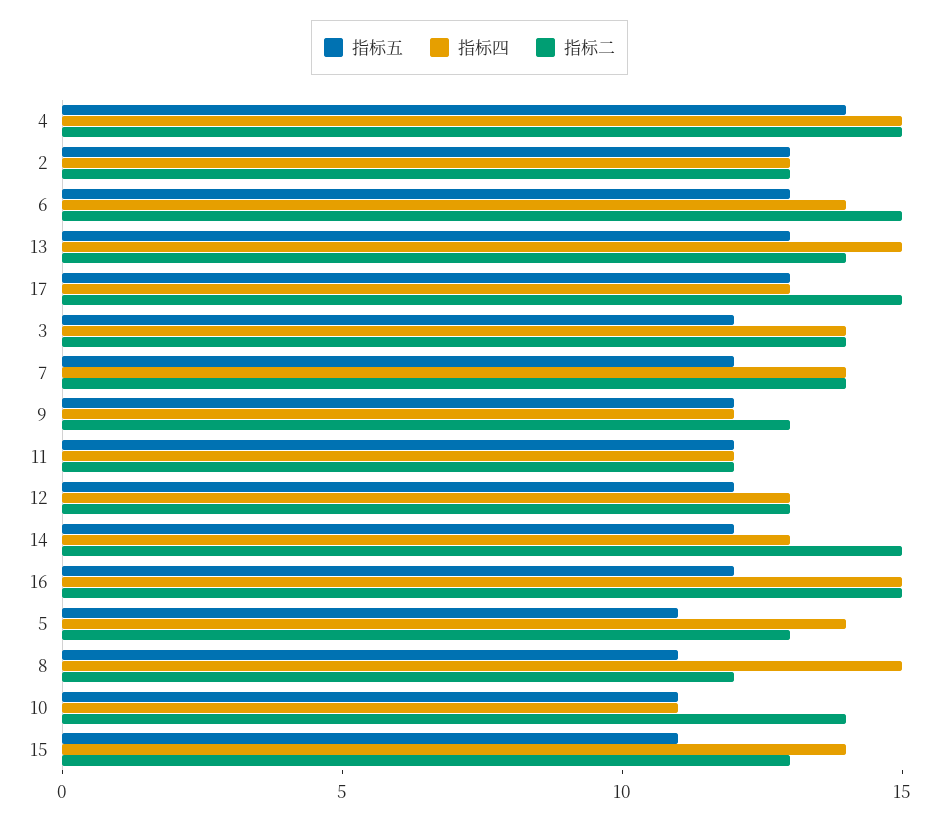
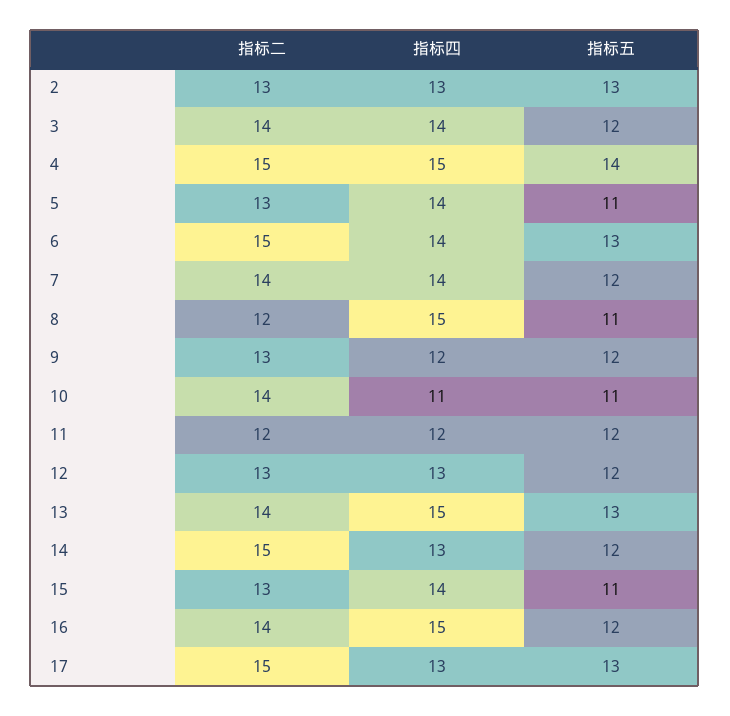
指标二, 16: 15 -> 14

